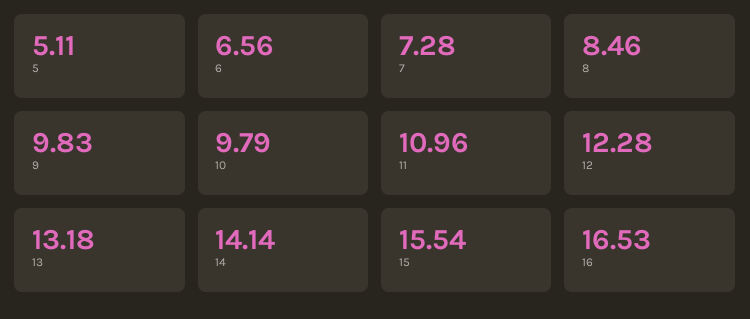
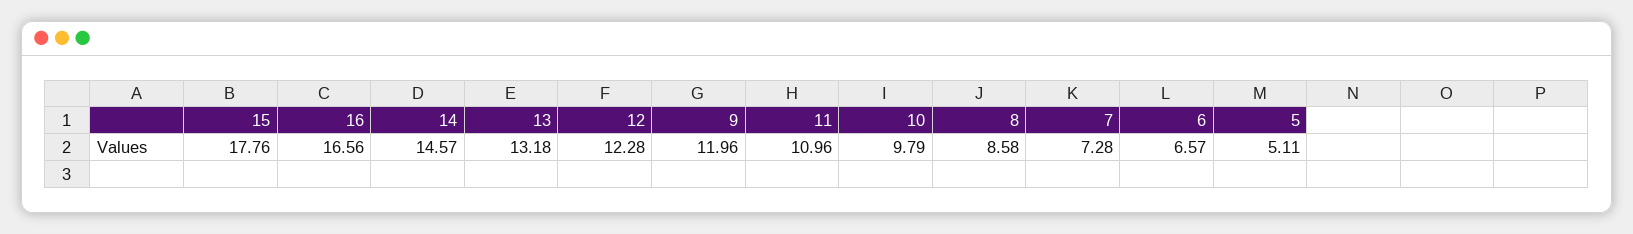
6: 6.56 -> 6.57
8: 8.46 -> 8.58
9: 9.83 -> 11.96
14: 14.14 -> 14.57
15: 15.54 -> 17.76
16: 16.53 -> 16.56

